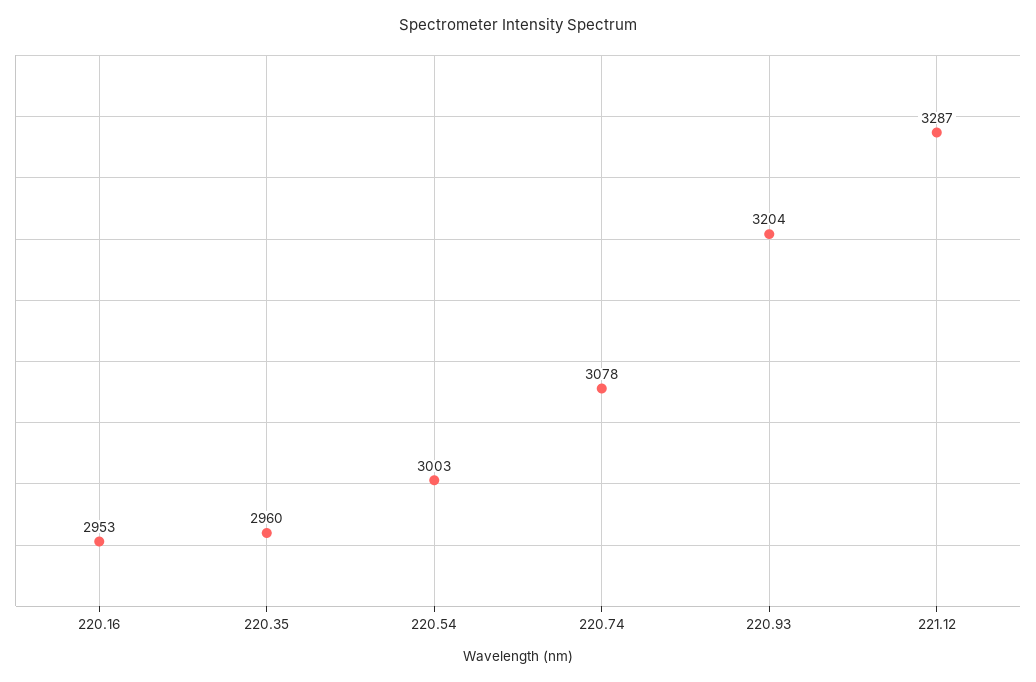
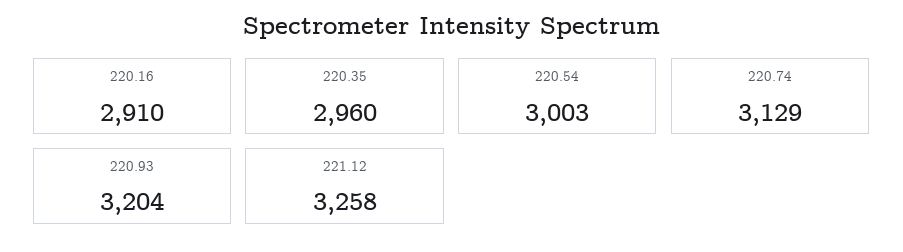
220.16: 2953 -> 2910
220.74: 3078 -> 3129
221.12: 3287 -> 3258

